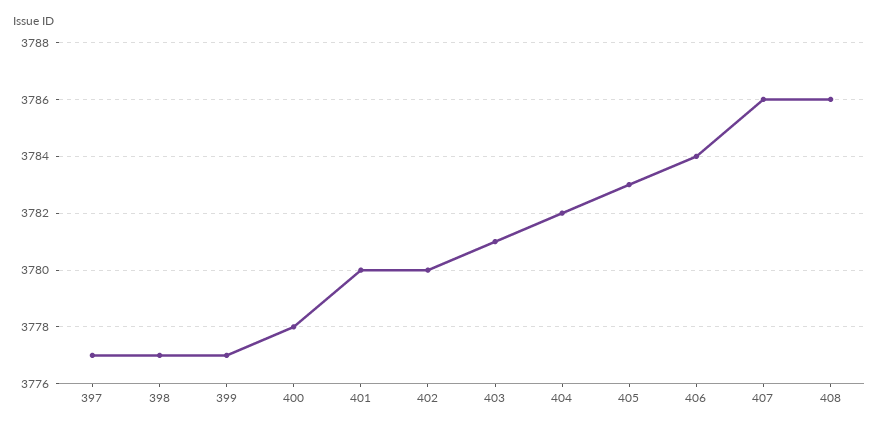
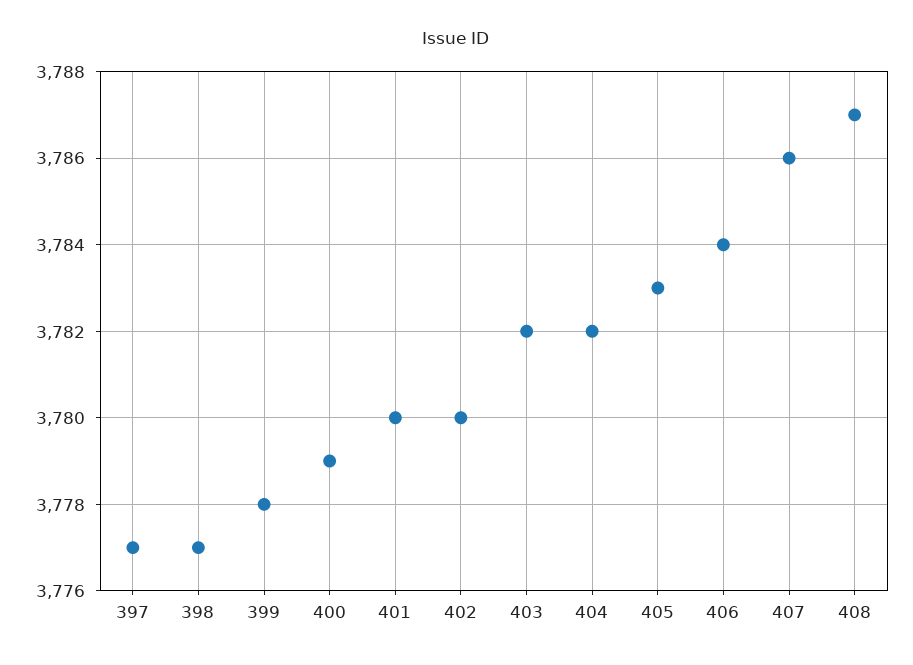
399: 3777 -> 3778
400: 3778 -> 3779
403: 3781 -> 3782
408: 3786 -> 3787

